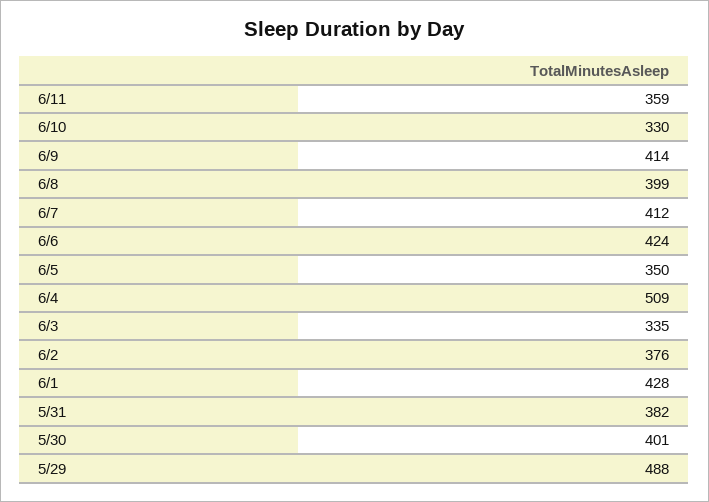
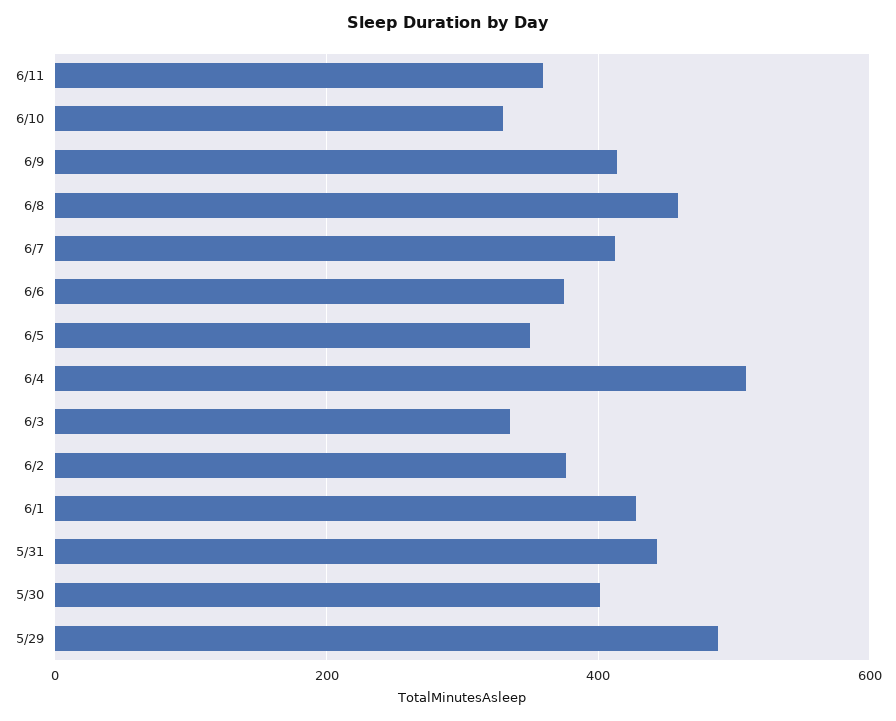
6/8: 399 -> 460
6/6: 424 -> 380
5/31: 382 -> 440

